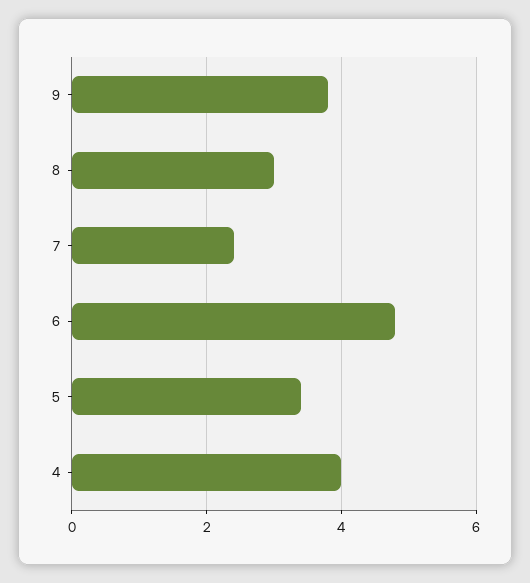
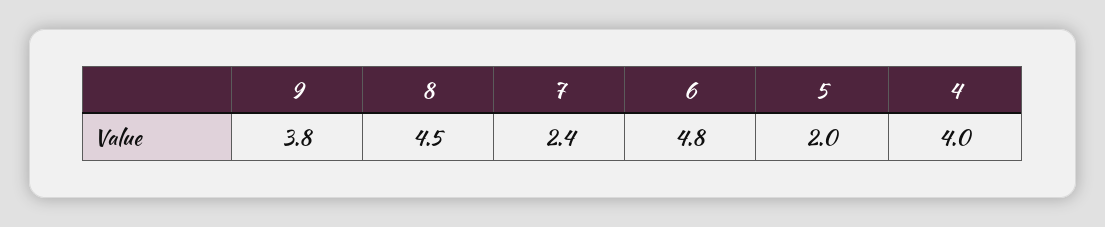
8: 3 -> 4.5
5: 3.5 -> 2

